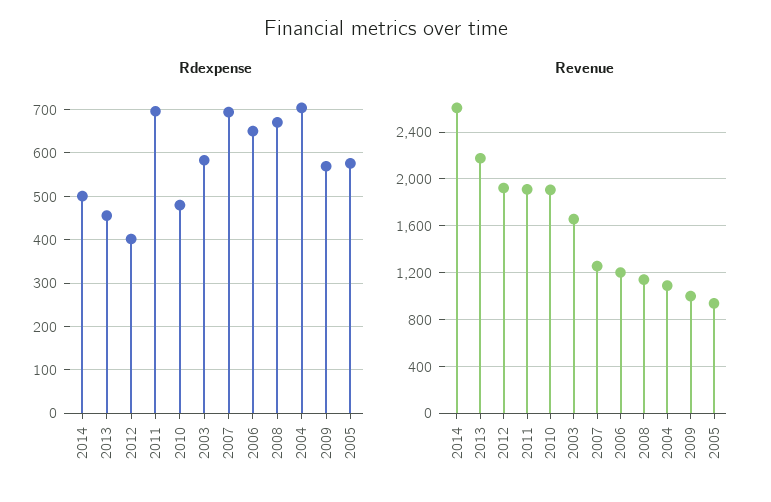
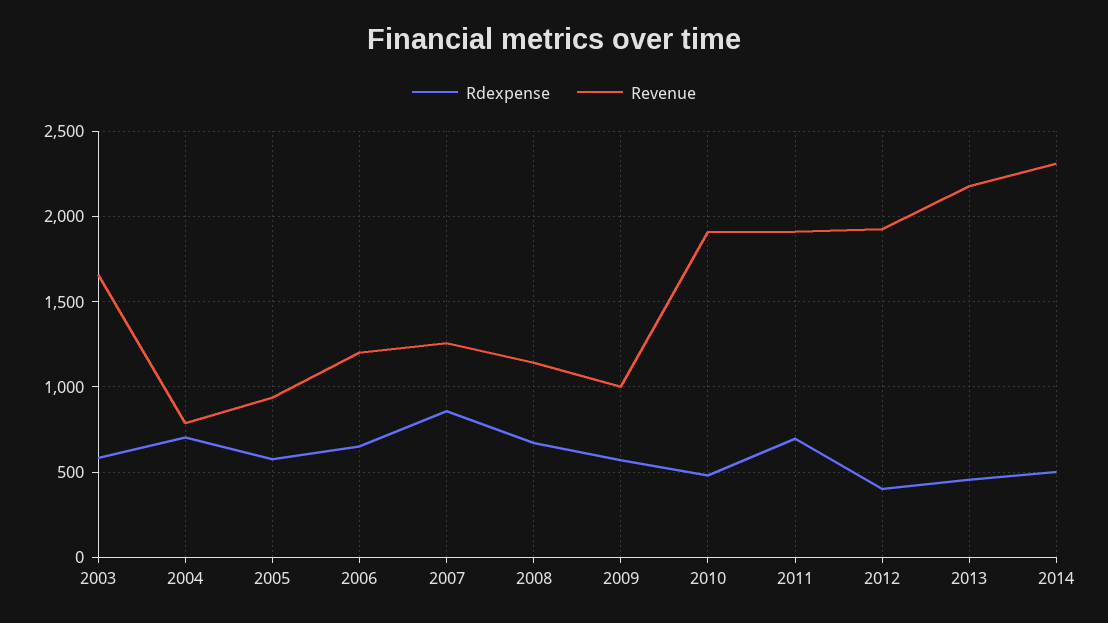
Rdexpense, 2007: 700 -> 850
Revenue, 2014: 2600 -> 2300
Revenue, 2004: 1100 -> 800

